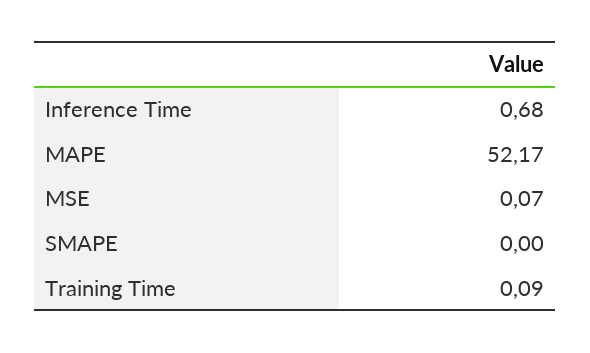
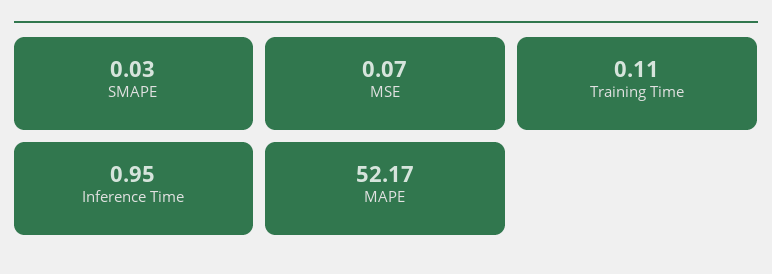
Inference Time: 0.68 -> 0.95
SMAPE: 0 -> 0.03
Training Time: 0.09 -> 0.11

